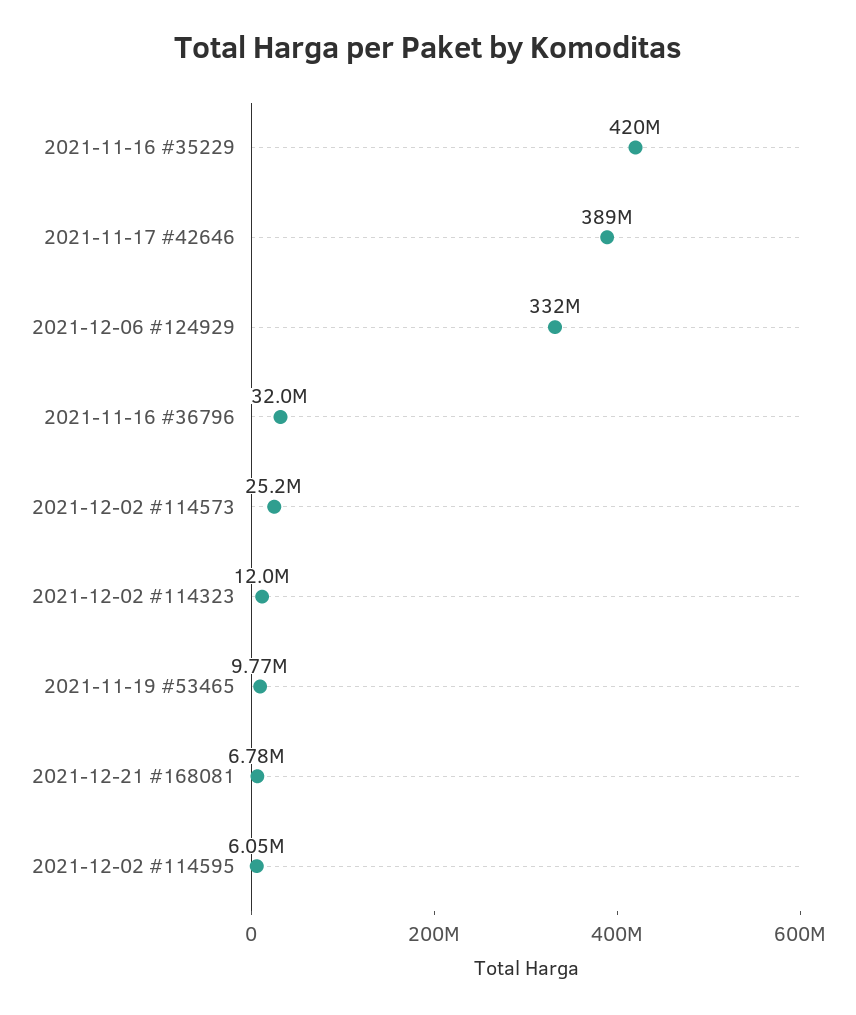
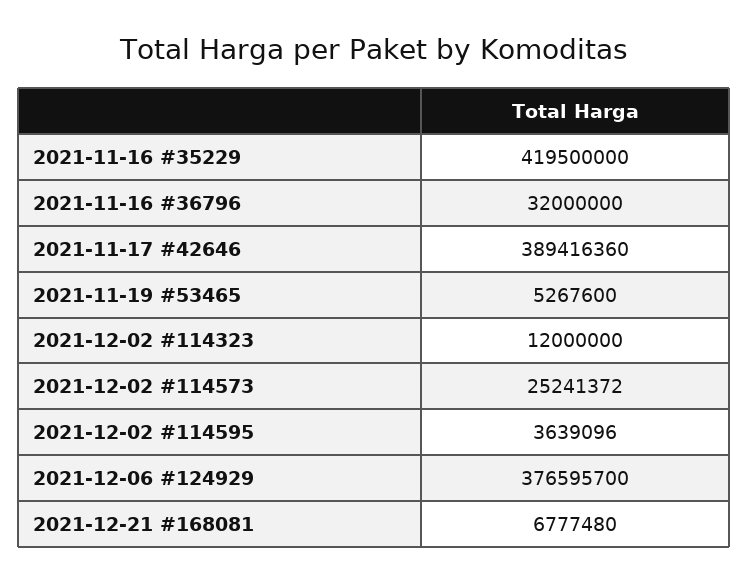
2021-12-06 #124929: 332000000 -> 376595700
2021-11-19 #53465: 9770000 -> 5267600
2021-12-02 #114595: 6050000 -> 3639096

